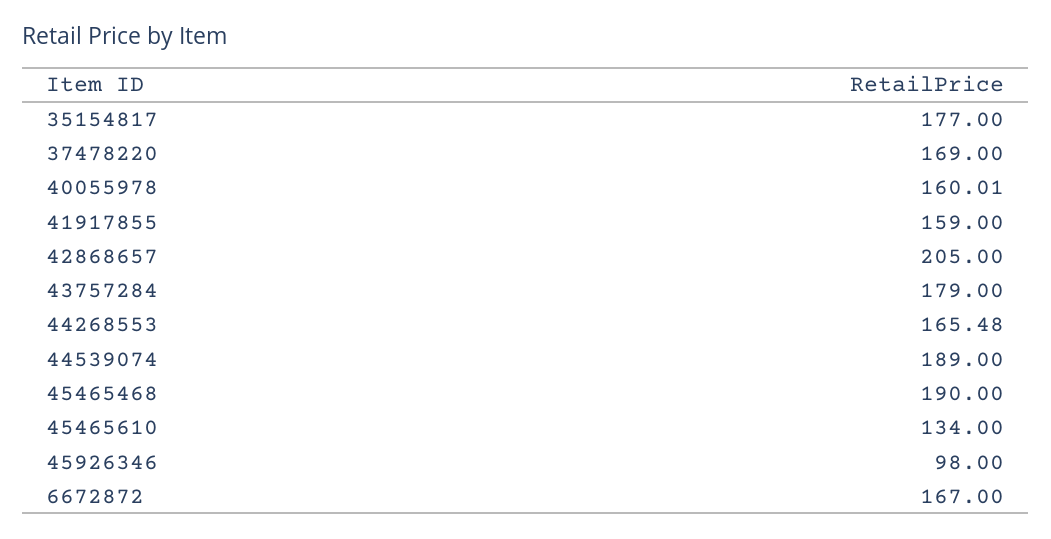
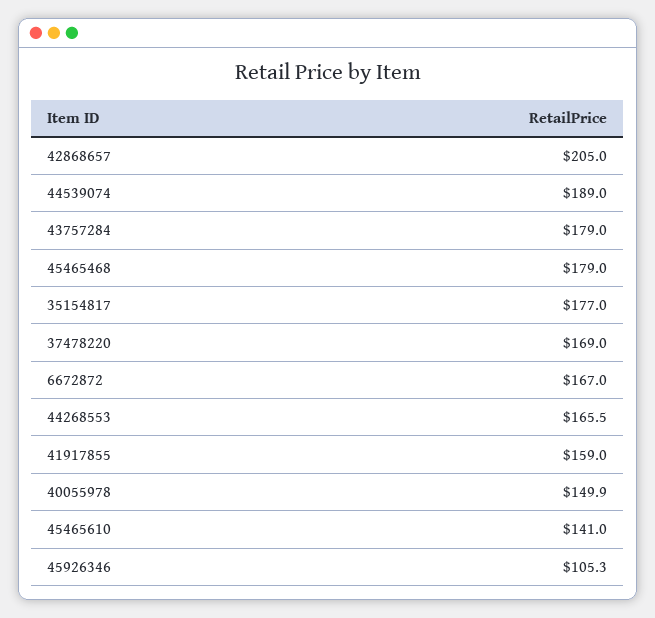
40055978: 160.01 -> 149.9
45465468: 190 -> 179
45465610: 134 -> 141
45926346: 98 -> 105.3

